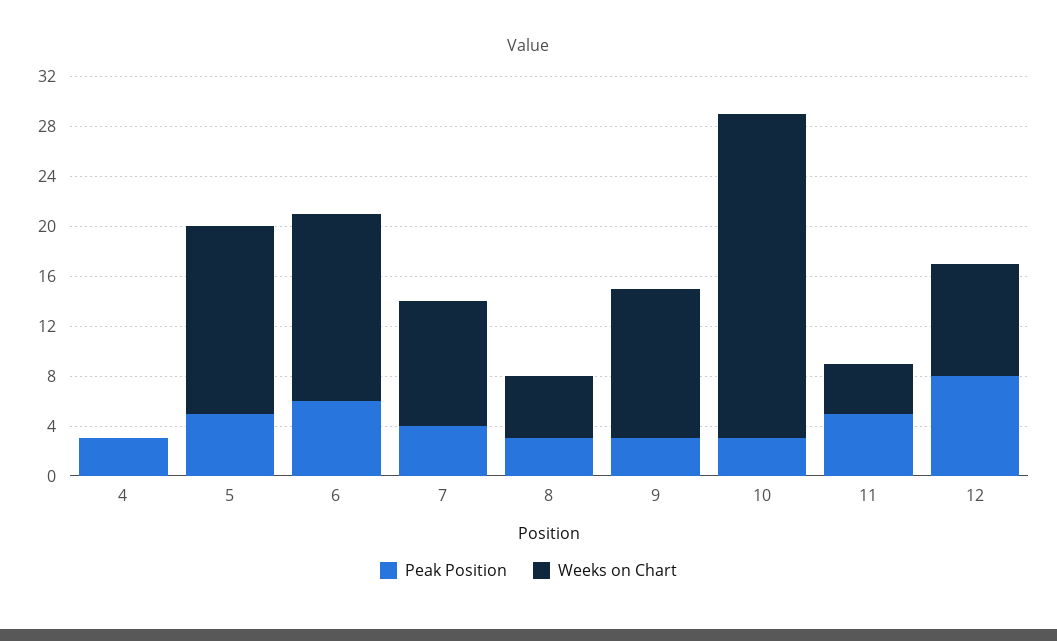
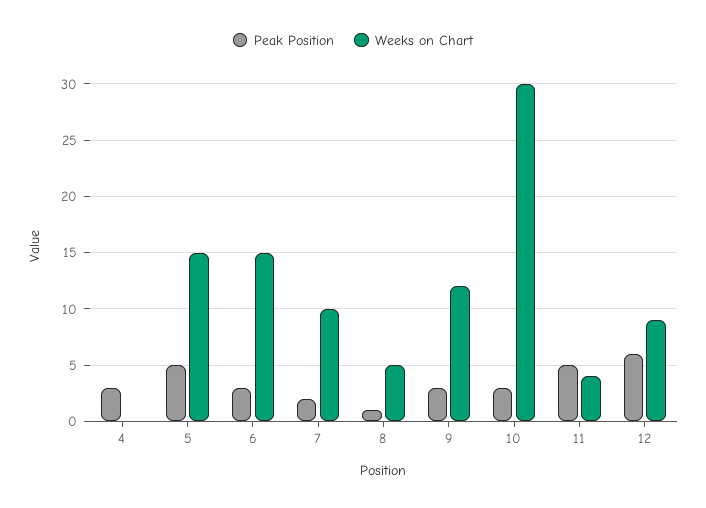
Peak Position, 6: 6 -> 3
Peak Position, 7: 4 -> 2
Peak Position, 8: 3 -> 1
Weeks on Chart, 10: 26 -> 30
Peak Position, 12: 8 -> 6

